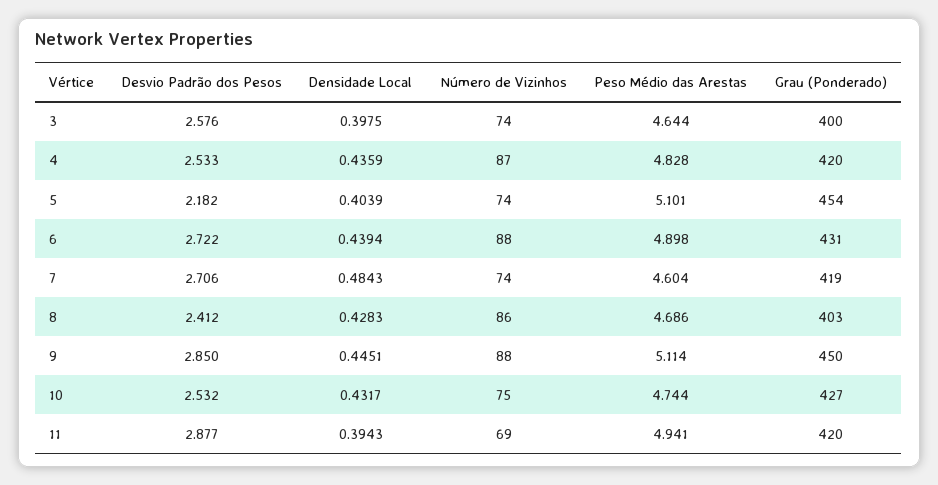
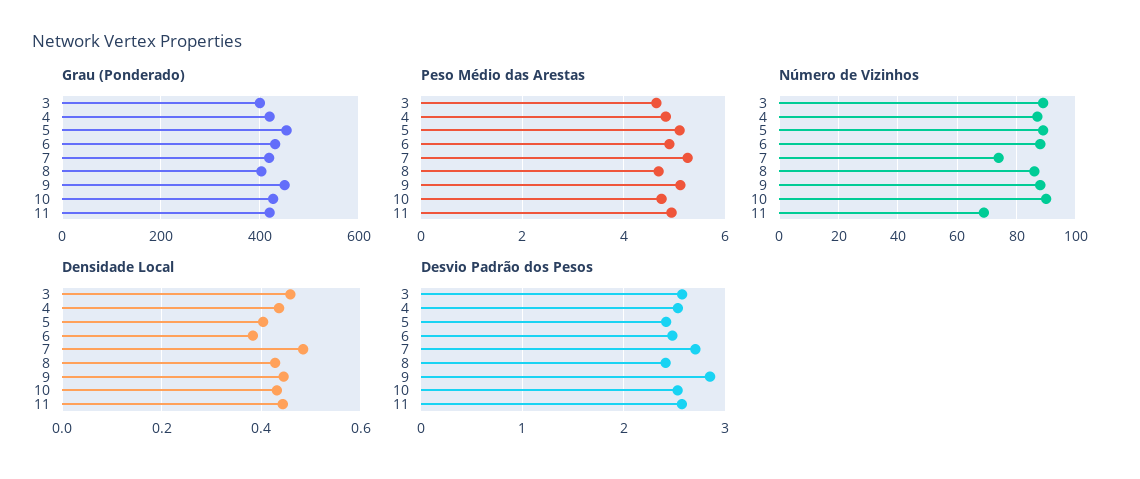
Densidade Local, 3: 0.3975 -> 0.46
Número de Vizinhos, 3: 74 -> 90
Desvio Padrão dos Pesos, 5: 2.182 -> 2.4
Número de Vizinhos, 5: 74 -> 90
Desvio Padrão dos Pesos, 6: 2.722 -> 2.5
Densidade Local, 6: 0.4394 -> 0.38
Peso Médio das Arestas, 7: 4.604 -> 5.2
Número de Vizinhos, 10: 75 -> 90
Desvio Padrão dos Pesos, 11: 2.877 -> 2.6
Densidade Local, 11: 0.3943 -> 0.44

